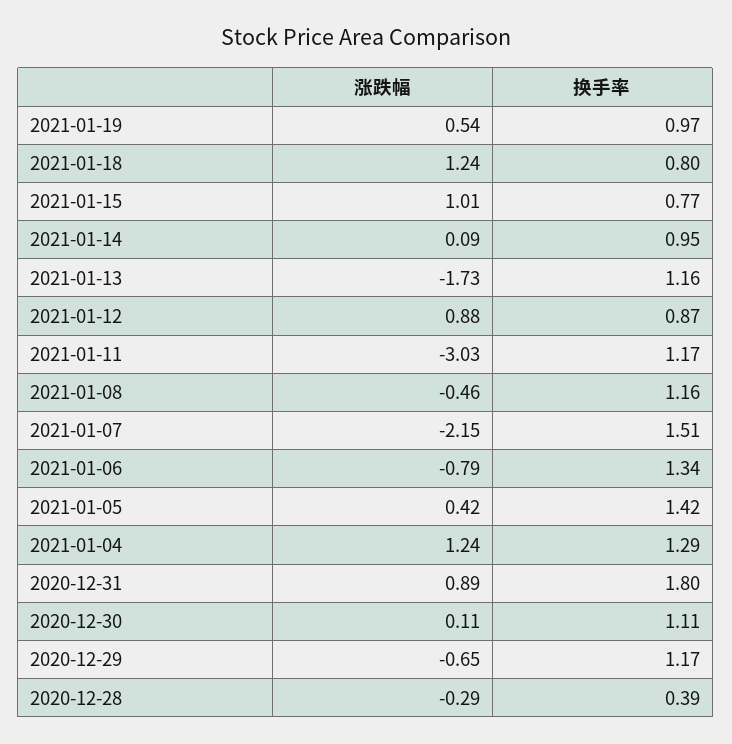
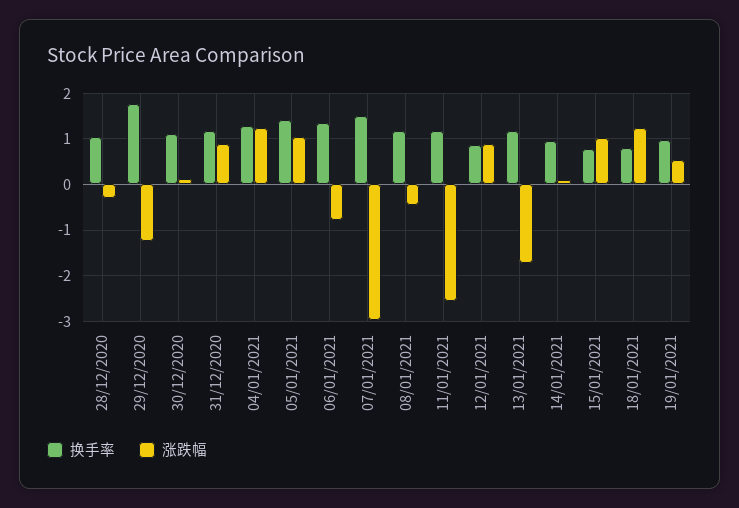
涨跌幅, 2021-01-11: -3.03 -> -2.6
涨跌幅, 2021-01-07: -2.15 -> -3
涨跌幅, 2021-01-05: 0.42 -> 1
换手率, 2020-12-31: 1.8 -> 1.2
涨跌幅, 2020-12-29: -0.65 -> -1.2
换手率, 2020-12-29: 1.17 -> 1.8
换手率, 2020-12-28: 0.39 -> 1

